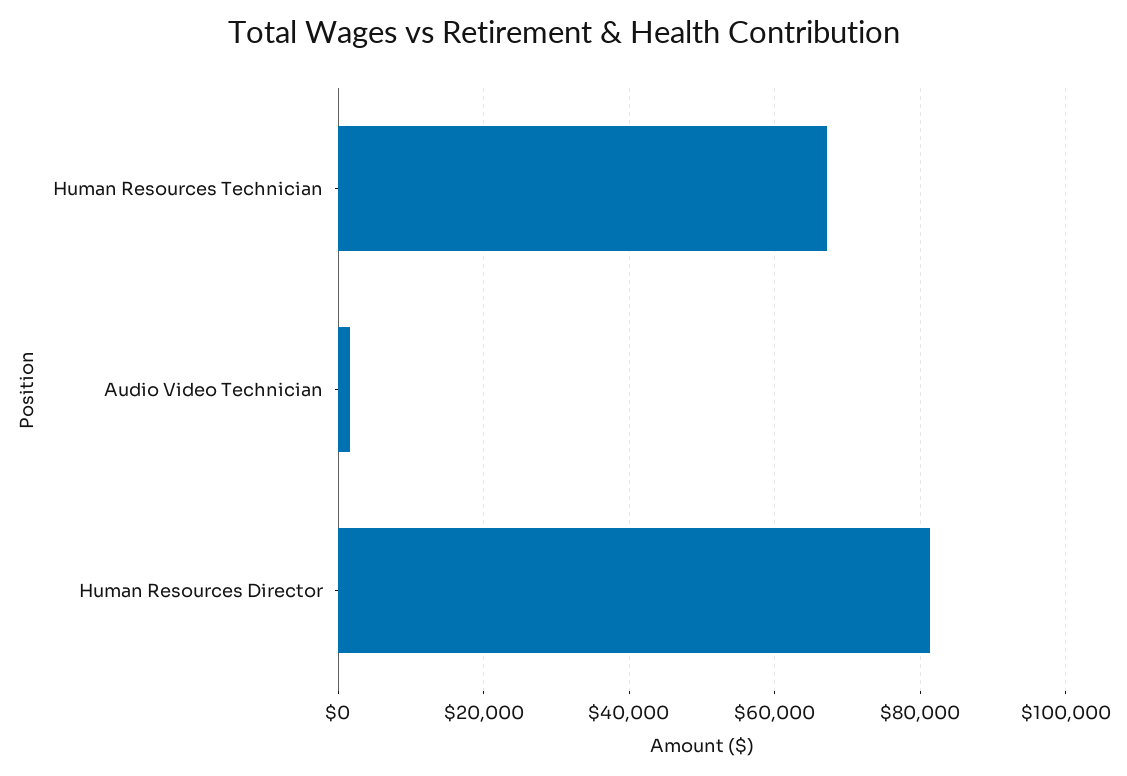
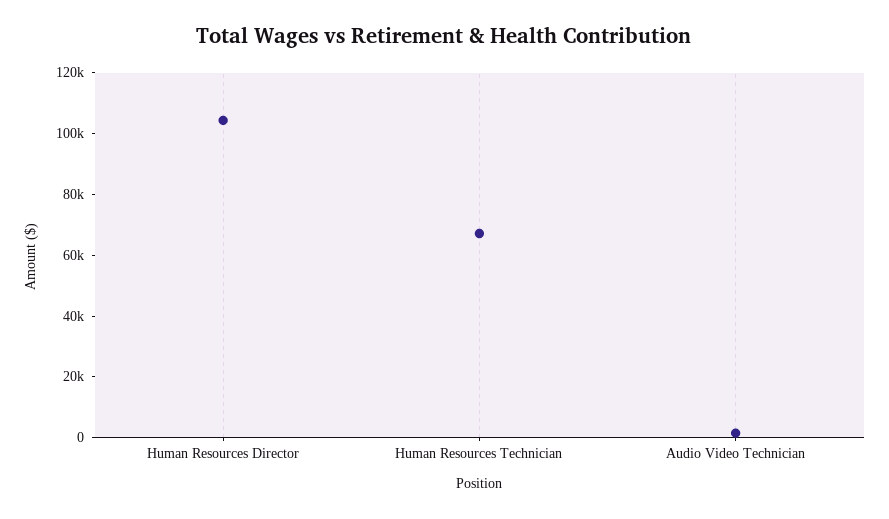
Human Resources Director: 82000 -> 105000

